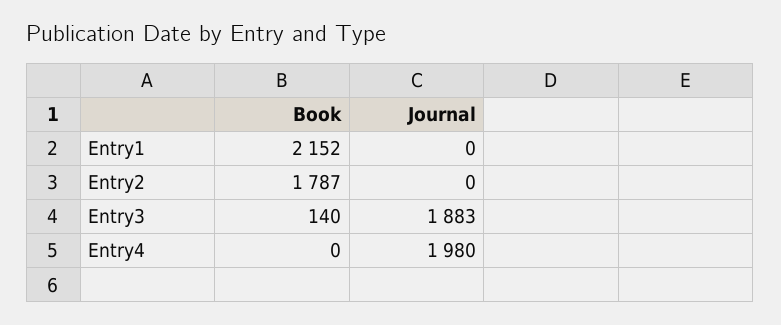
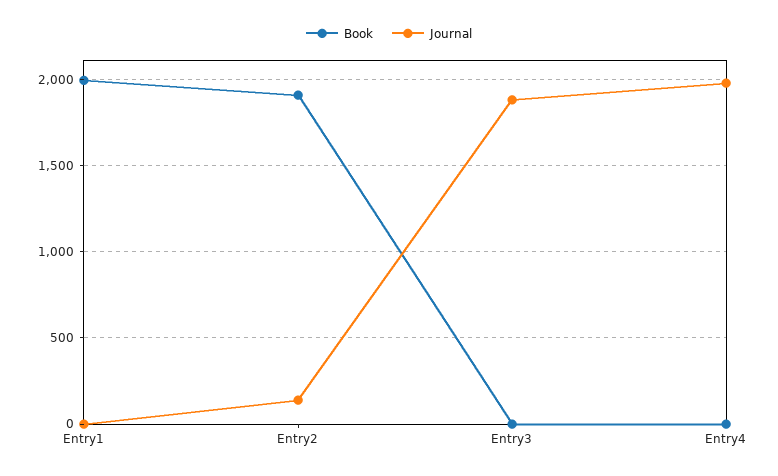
Book, Entry1: 2152 -> 2000
Book, Entry2: 1787 -> 1900
Journal, Entry2: 0 -> 150
Book, Entry3: 140 -> 0

